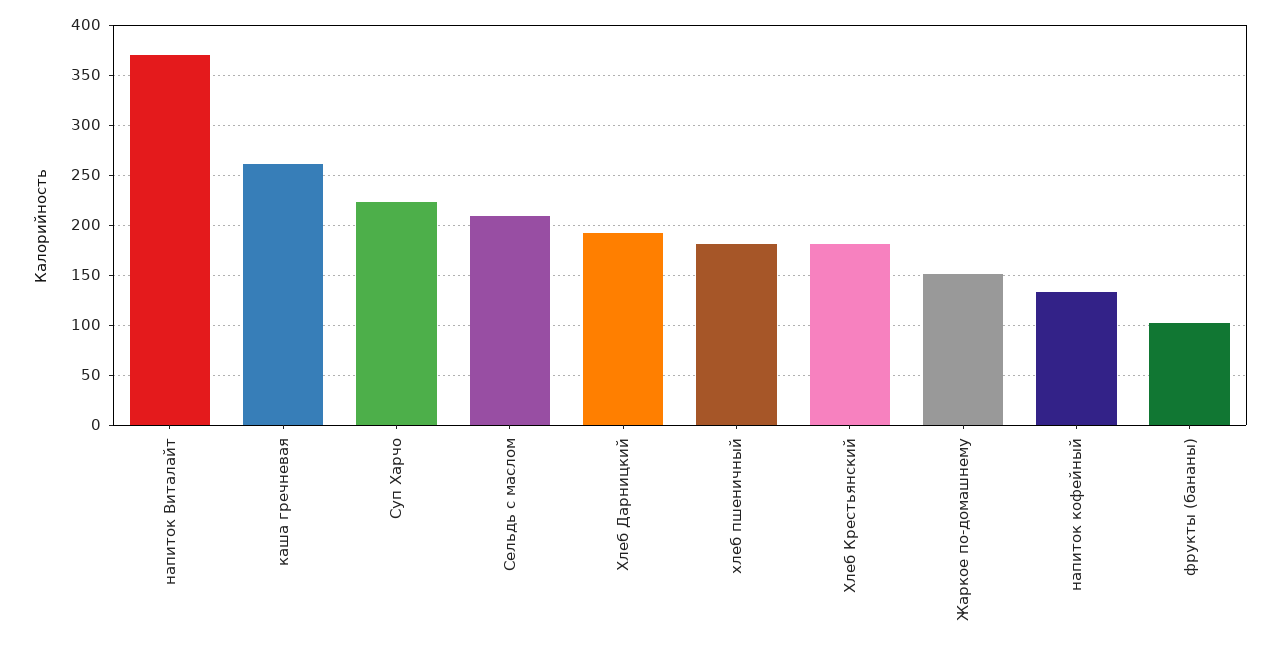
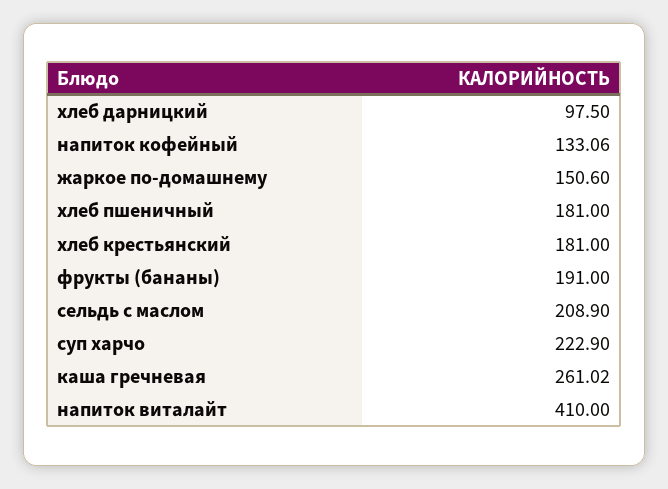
напиток Виталайт: 370 -> 410
Хлеб Дарницкий: 190 -> 97.5
фрукты (бананы): 100 -> 191

